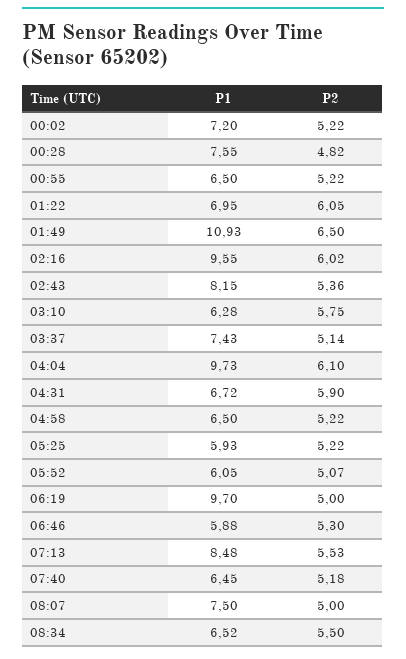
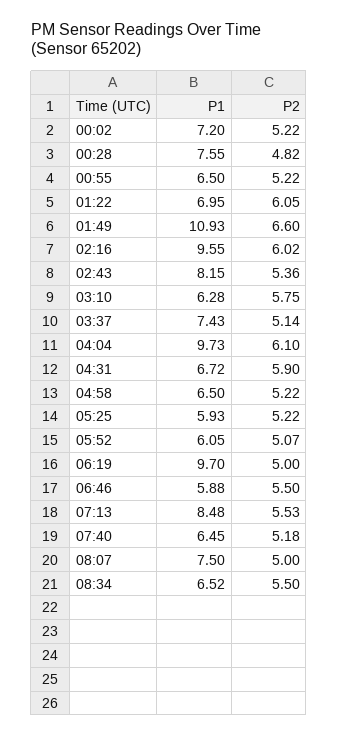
P2, 01:49: 6.5 -> 6.6
P2, 06:46: 5.3 -> 5.5

